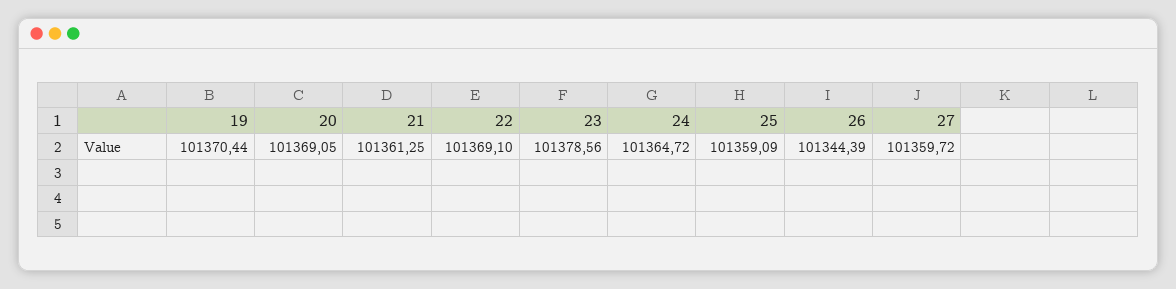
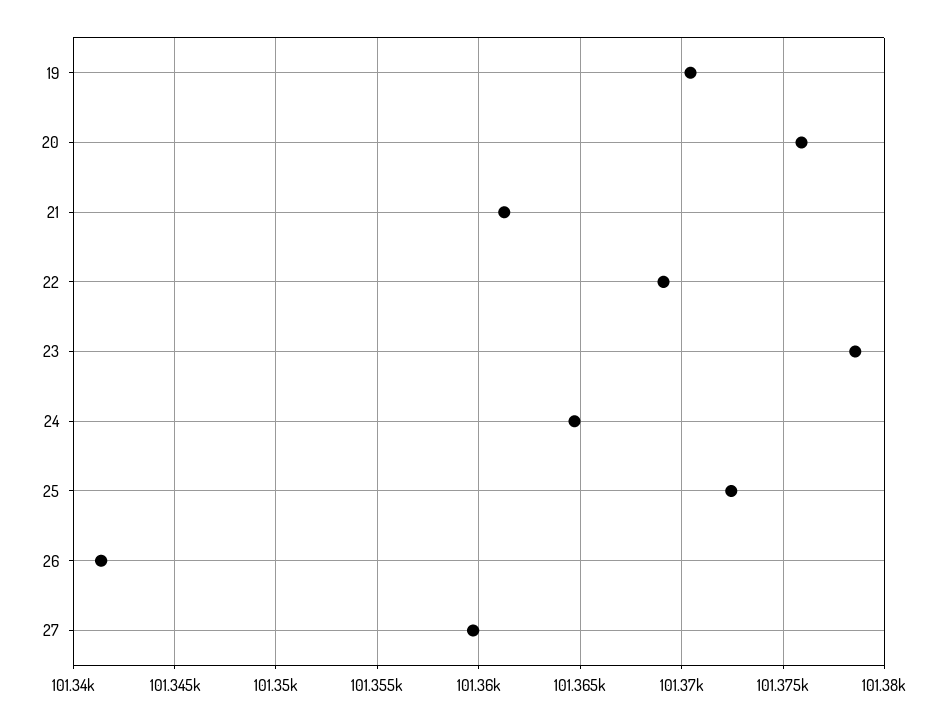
20: 101369.05 -> 101376
25: 101359.09 -> 101372.5
26: 101344.39 -> 101341.5

